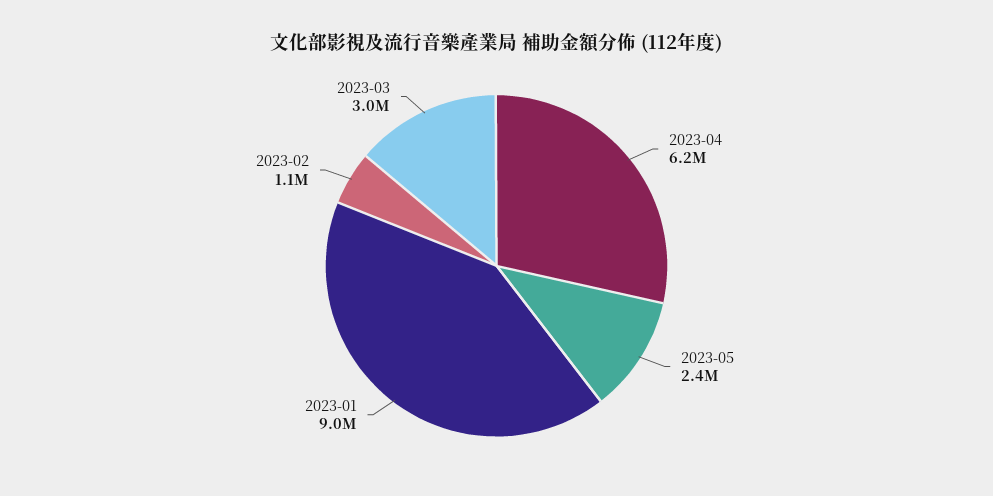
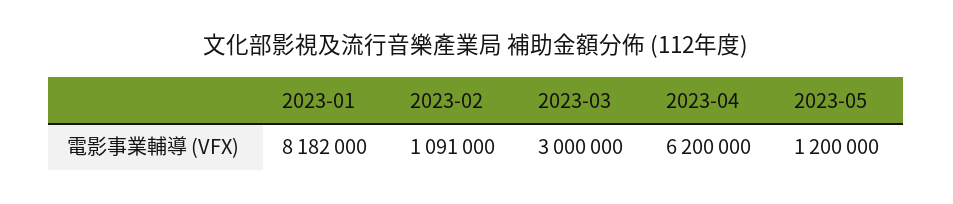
2023-05: 2400000 -> 1200000
2023-01: 9000000 -> 8182000

